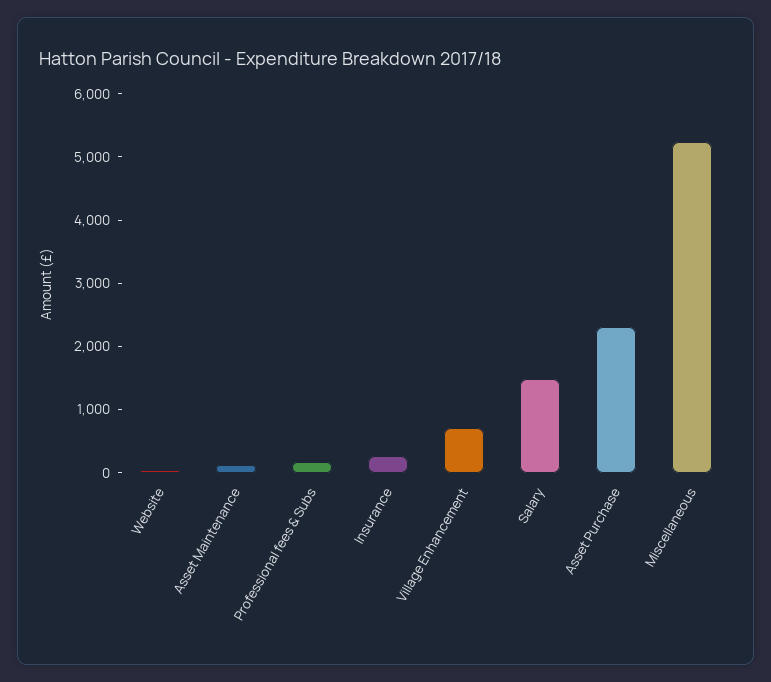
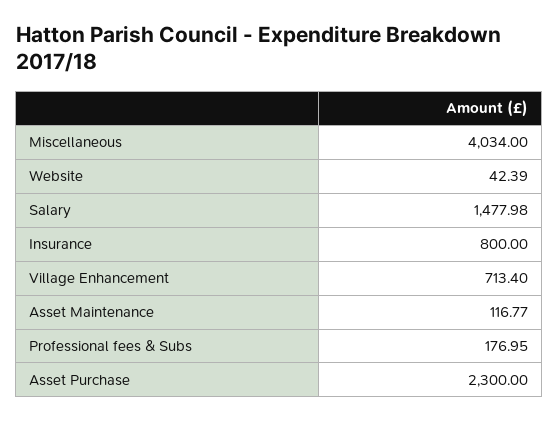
Insurance: 200 -> 800
Miscellaneous: 5200 -> 4034

